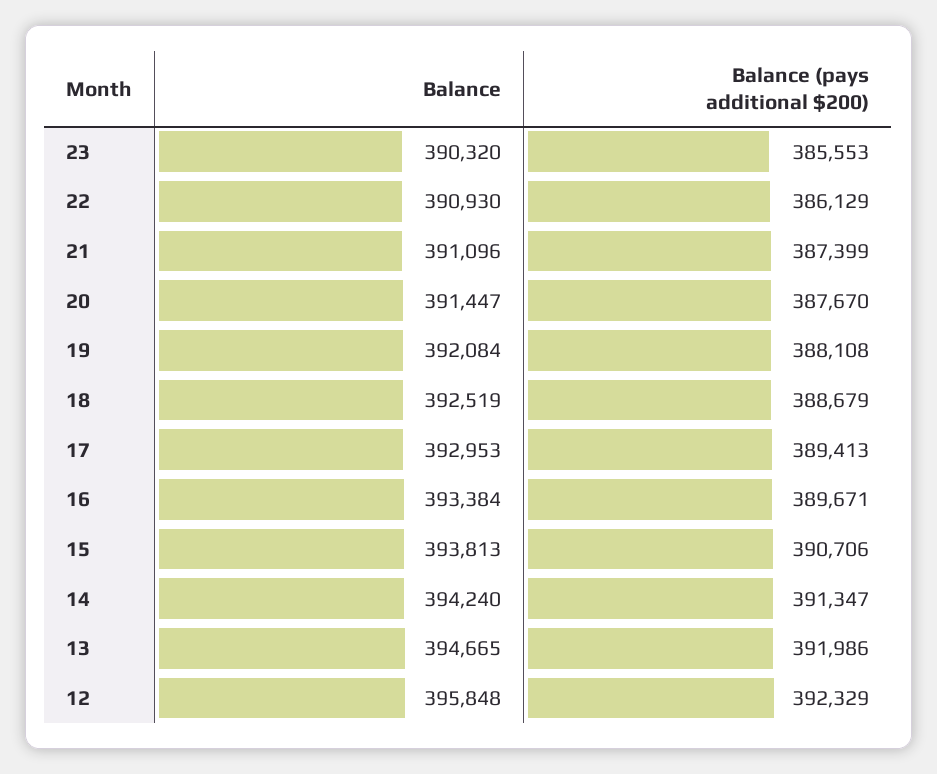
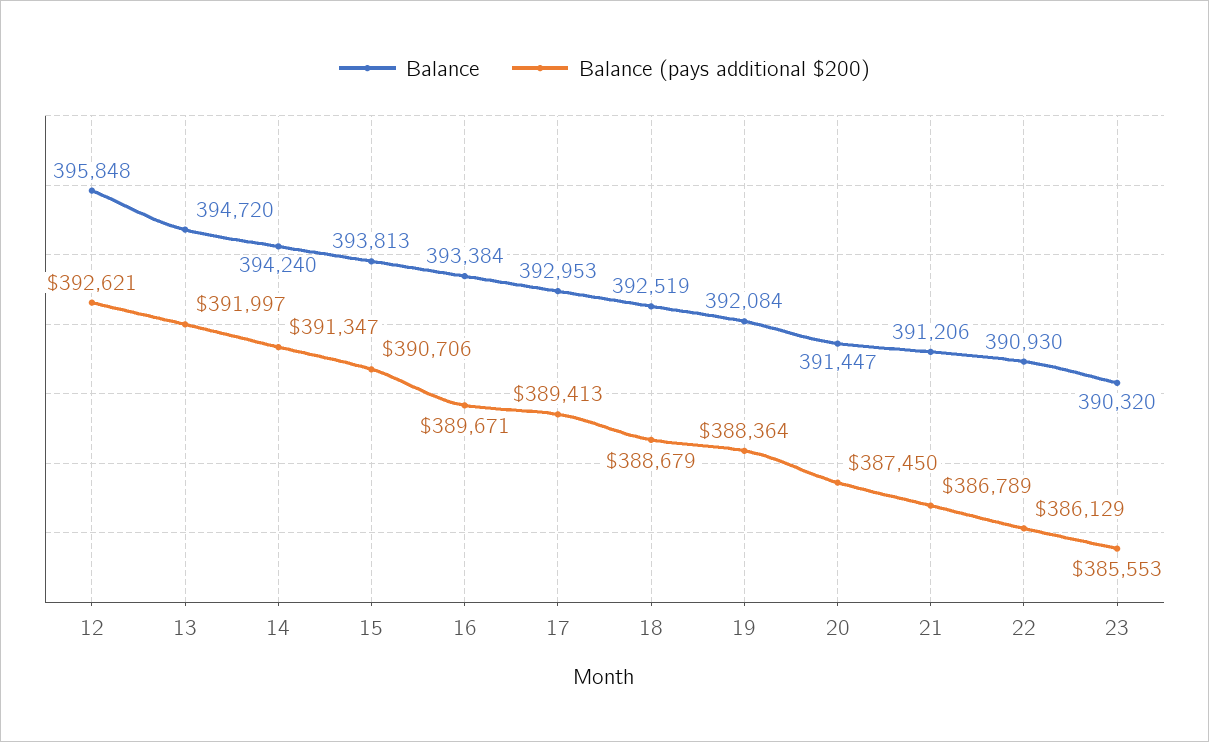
Balance, 21: 391096 -> 391206
Balance (pays additional $200), 21: 387399 -> 386789
Balance (pays additional $200), 20: 387670 -> 387450
Balance (pays additional $200), 19: 388108 -> 388364
Balance, 13: 394665 -> 394720
Balance (pays additional $200), 13: 391986 -> 391997
Balance (pays additional $200), 12: 392329 -> 392621

